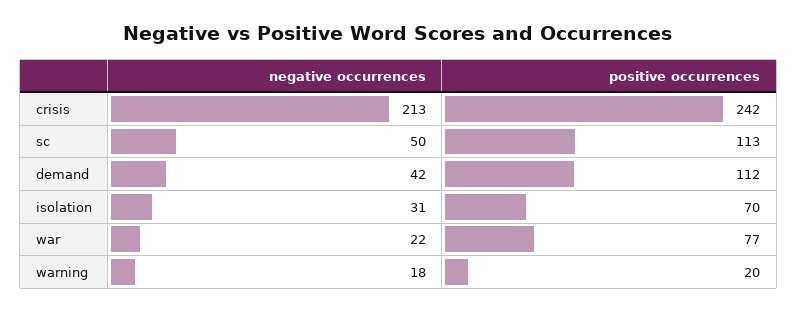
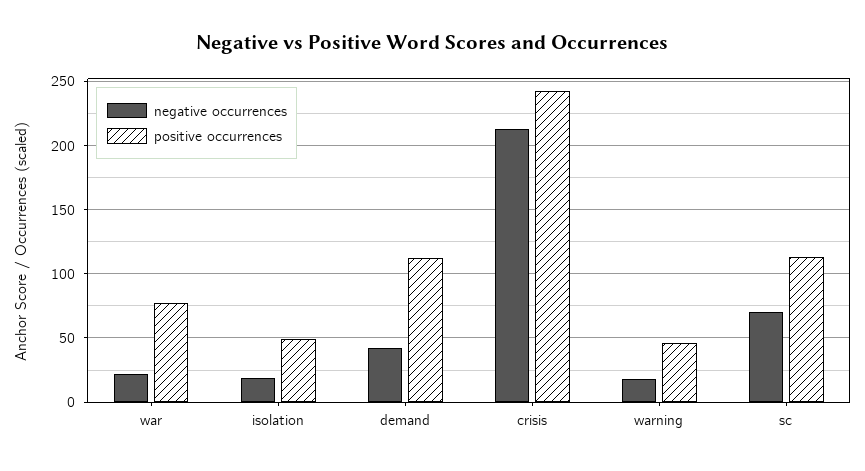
negative occurrences, sc: 50 -> 70
negative occurrences, isolation: 31 -> 20
positive occurrences, isolation: 70 -> 50
positive occurrences, warning: 20 -> 45

